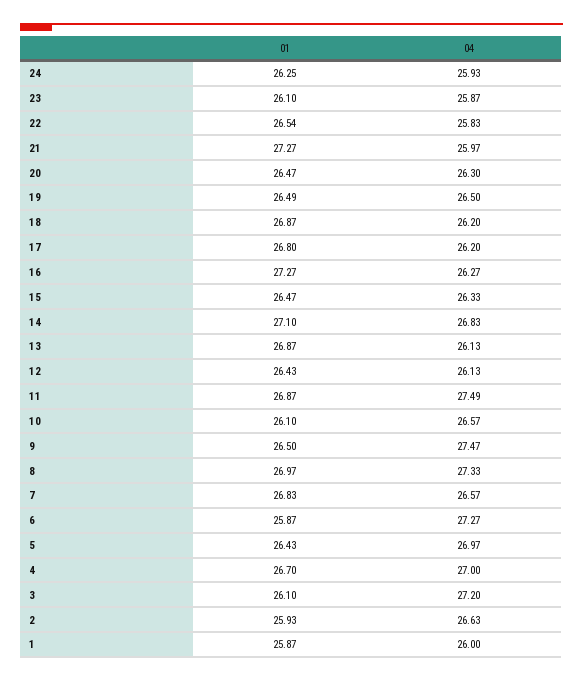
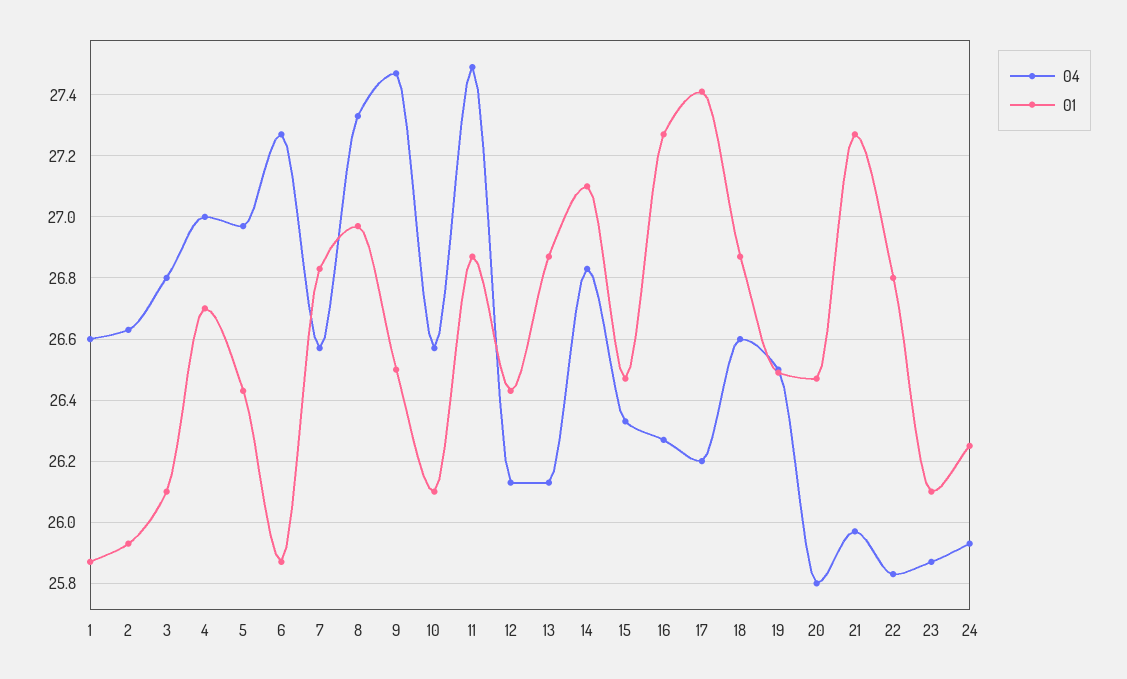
01, 22: 26.54 -> 26.8
04, 20: 26.3 -> 25.8
04, 18: 26.2 -> 26.6
01, 17: 26.8 -> 27.4
04, 3: 27.2 -> 26.8
04, 1: 26 -> 26.6

